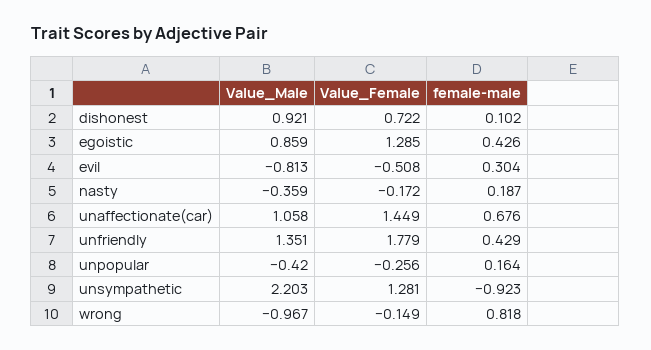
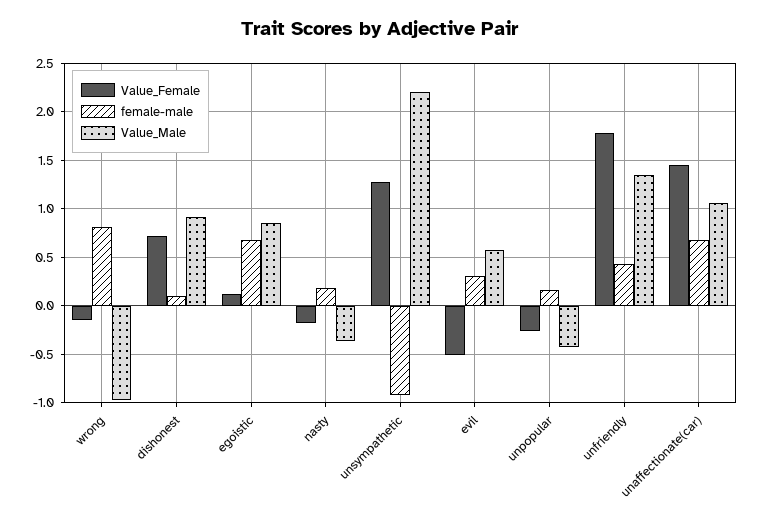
Value_Female, egoistic: 1.285 -> 0.1
female-male, egoistic: 0.426 -> 0.7
Value_Male, evil: -0.813 -> 0.6

